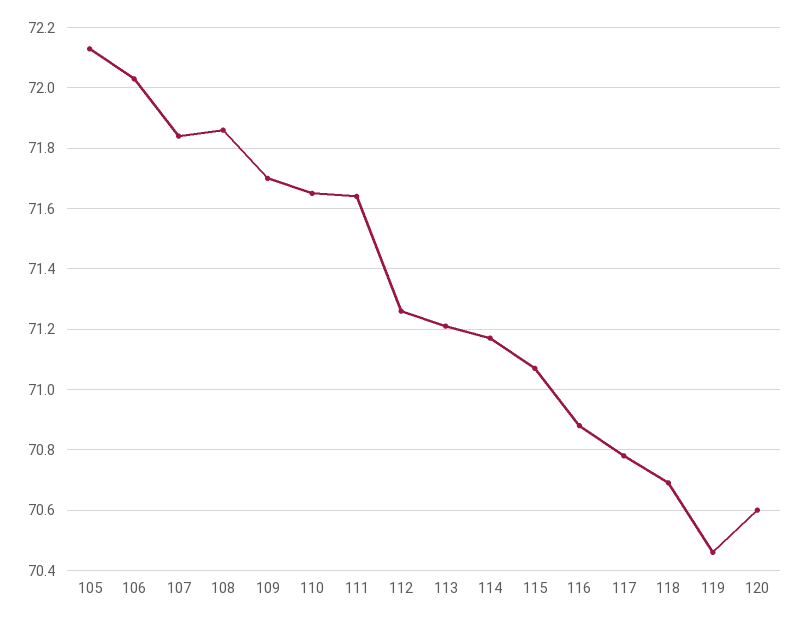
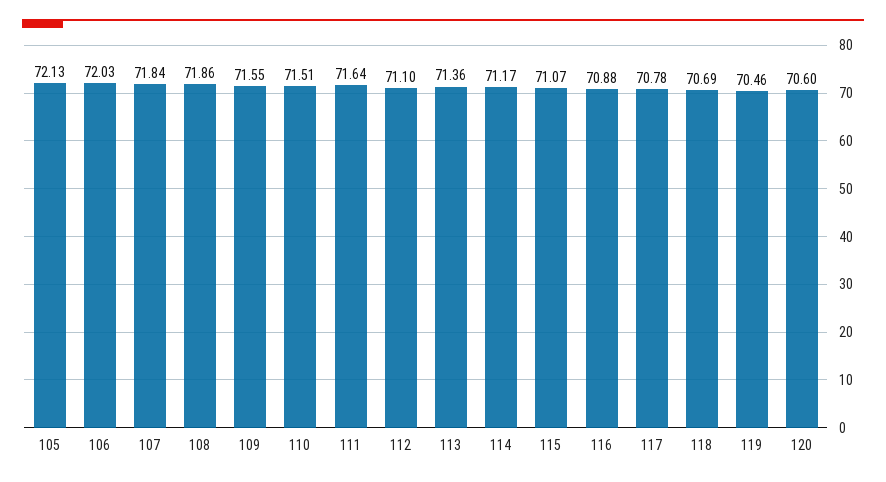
109: 71.7 -> 71.55
110: 71.65 -> 71.51
112: 71.25 -> 71.1
113: 71.2 -> 71.36

